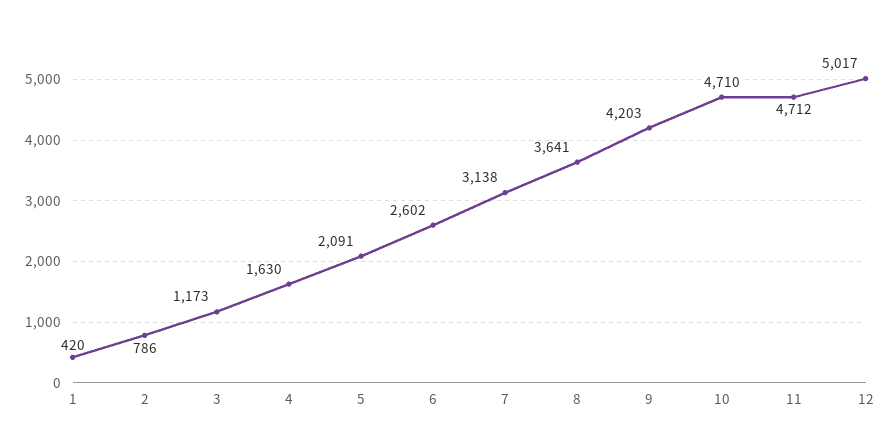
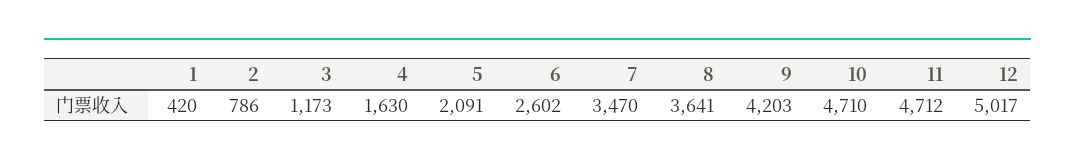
7: 3138 -> 3470

